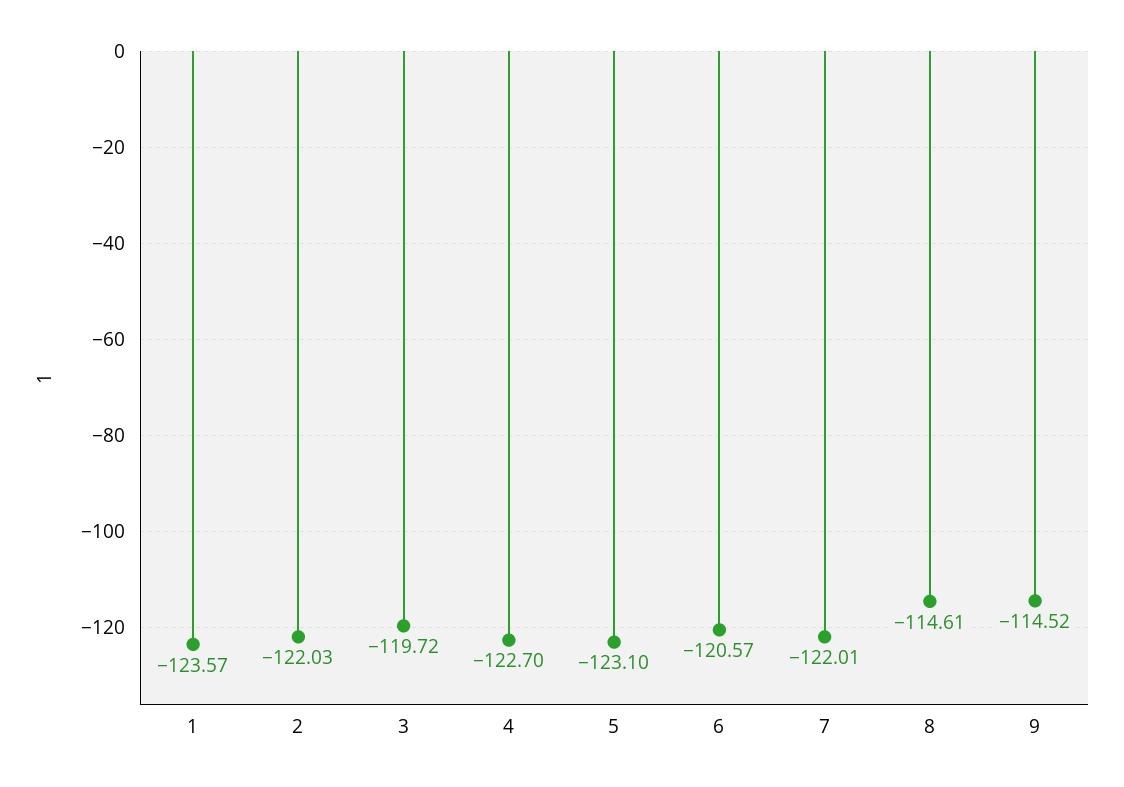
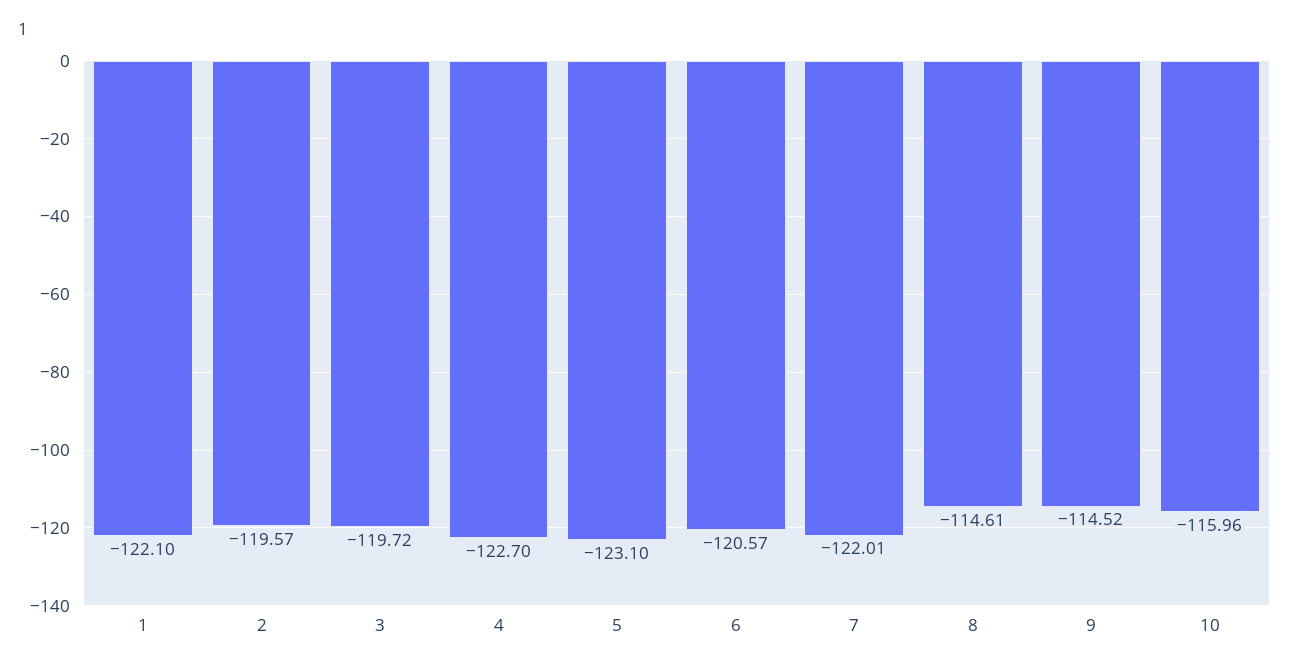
1: -123.57 -> -122.1
2: -122.03 -> -119.57
10: none -> -115.96

